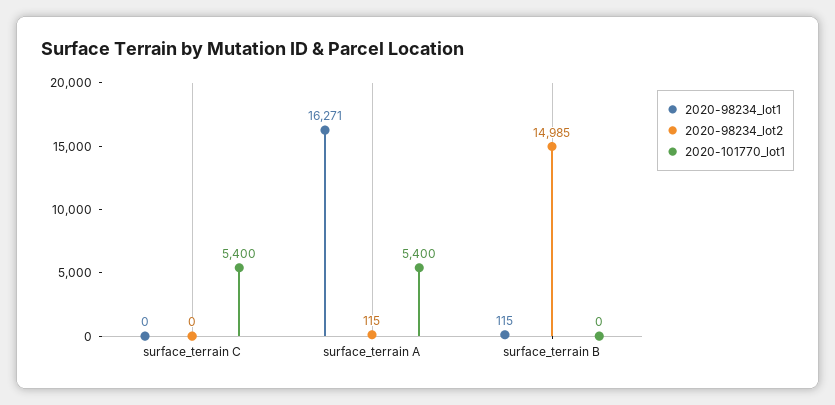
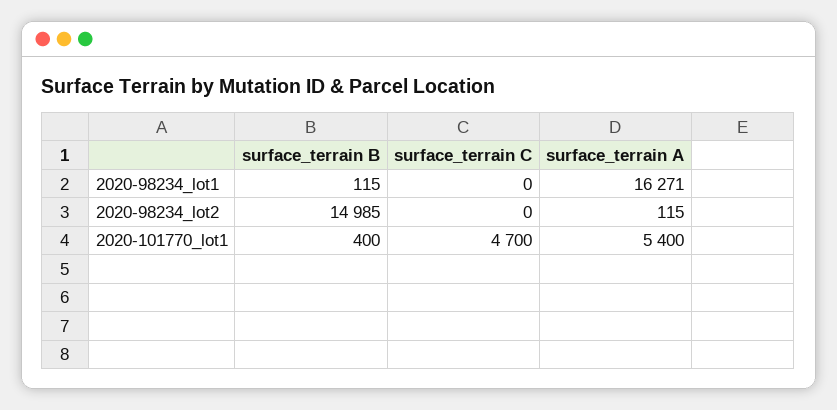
2020-101770_lot1, surface_terrain C: 5400 -> 4700
2020-101770_lot1, surface_terrain B: 0 -> 400

